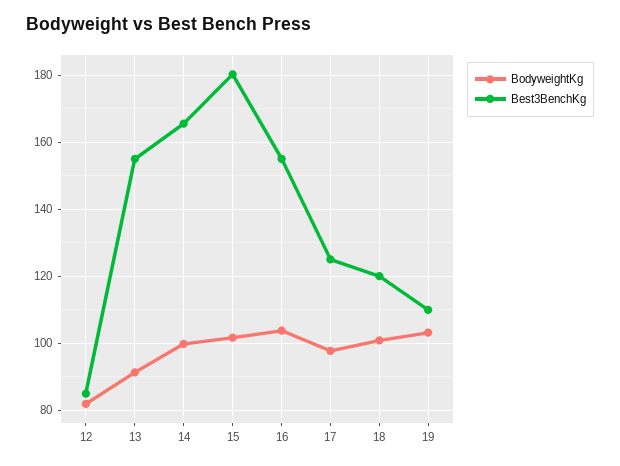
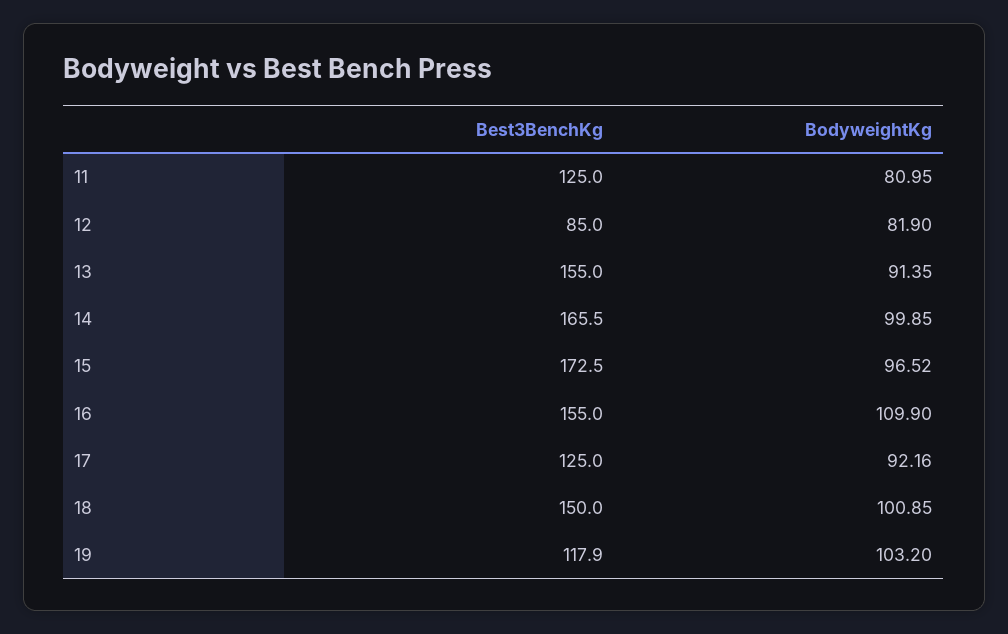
BodyweightKg, 15: 102 -> 96.52
Best3BenchKg, 15: 180 -> 172.5
BodyweightKg, 16: 104 -> 109.9
BodyweightKg, 17: 98 -> 92.16
Best3BenchKg, 18: 120 -> 150
Best3BenchKg, 19: 110 -> 117.9
Best3BenchKg, 11: none -> 125
BodyweightKg, 11: none -> 80.95

